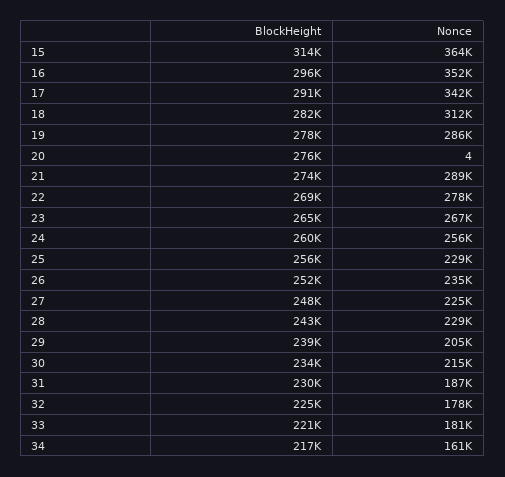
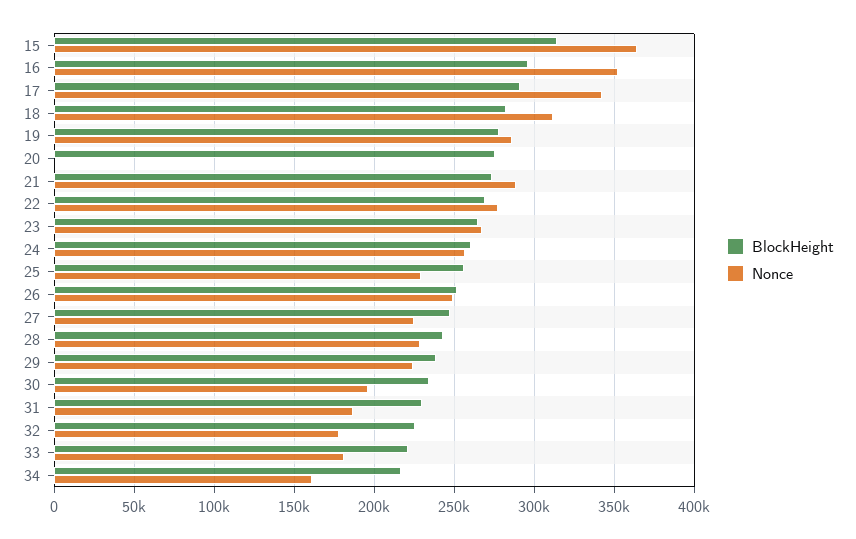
Nonce, 26: 235000 -> 250000
Nonce, 29: 205000 -> 225000
Nonce, 30: 215000 -> 195000

